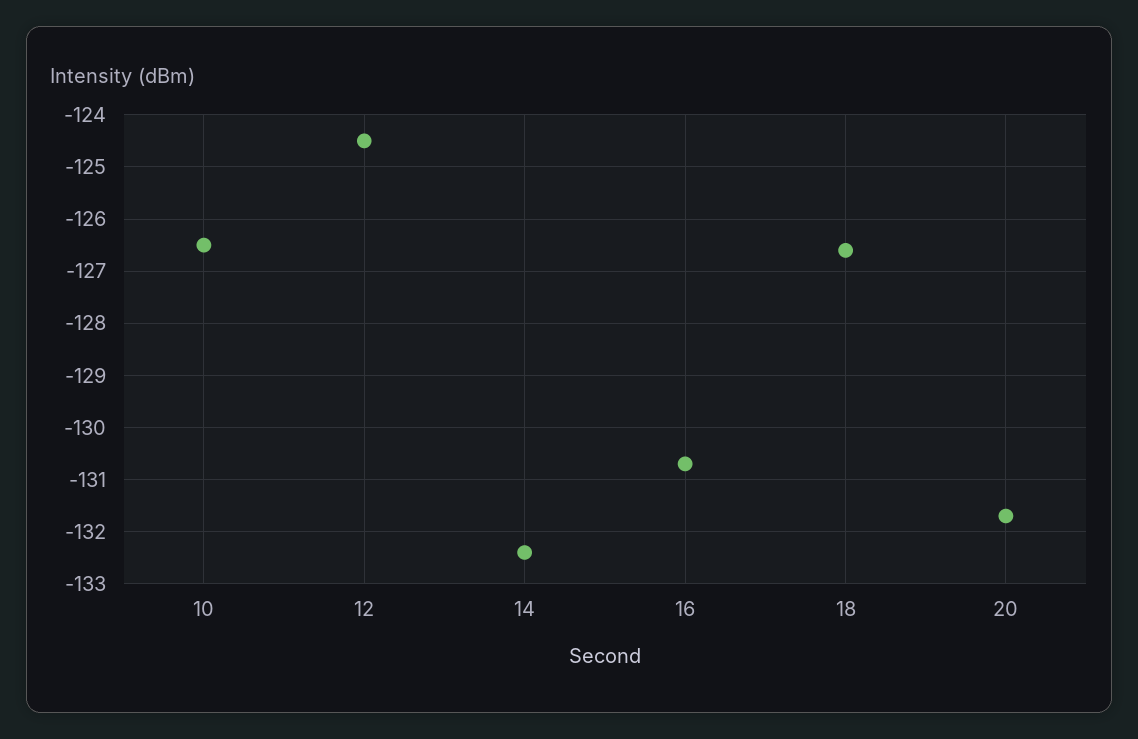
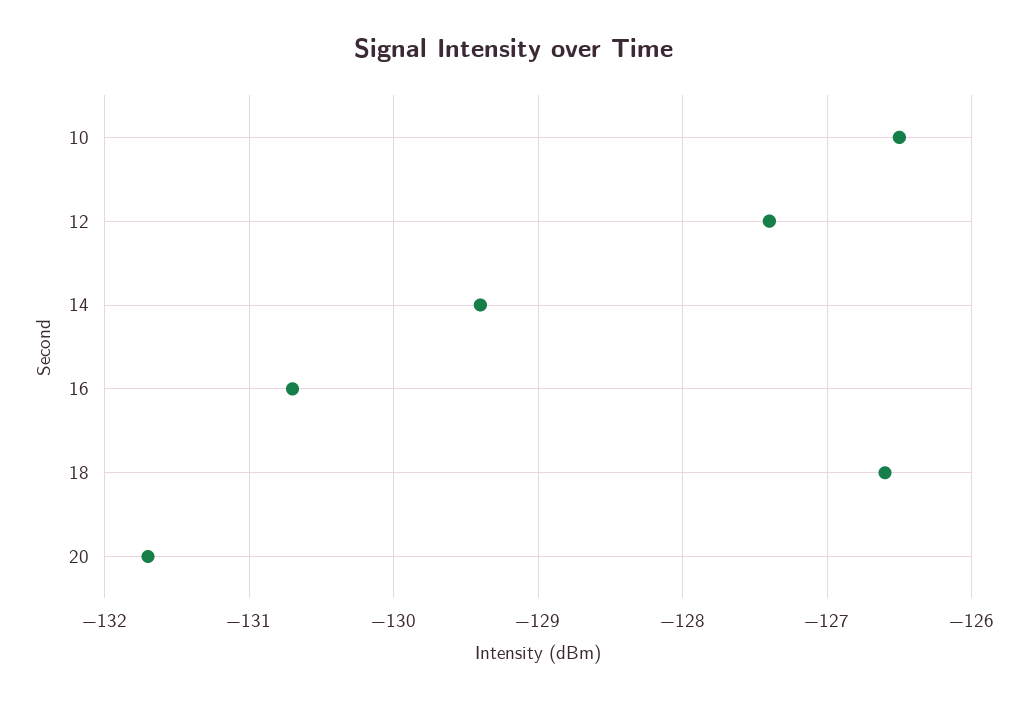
12: -124.5 -> -127.4
14: -132.5 -> -129.4

